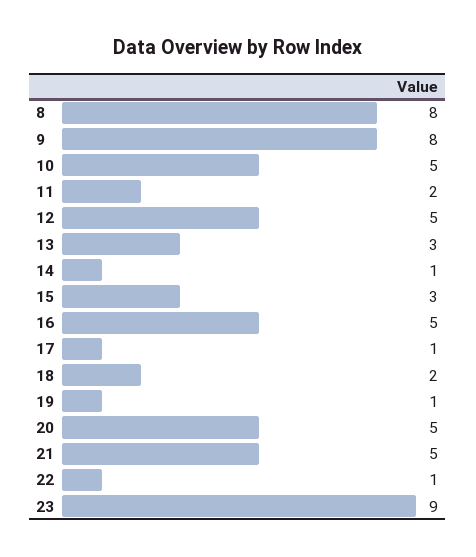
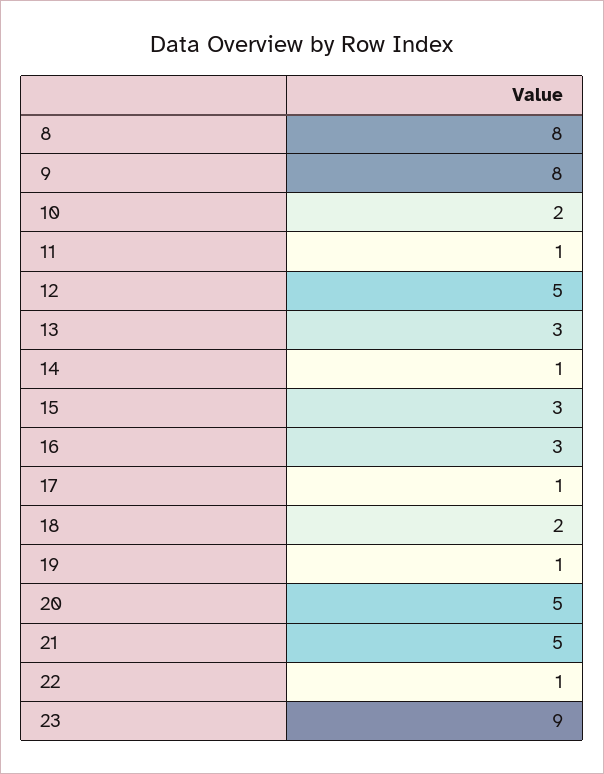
10: 5 -> 2
11: 2 -> 1
16: 5 -> 3

